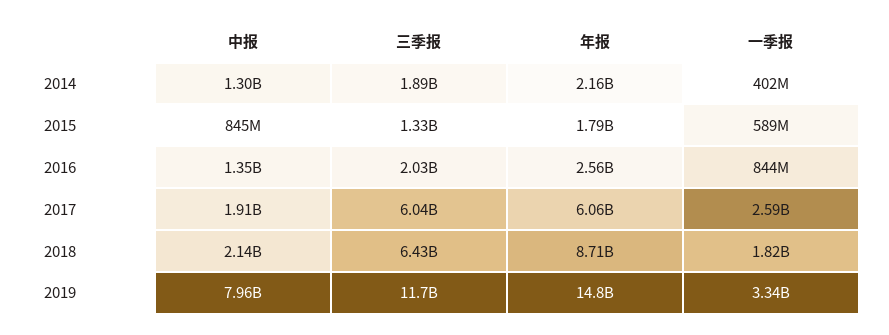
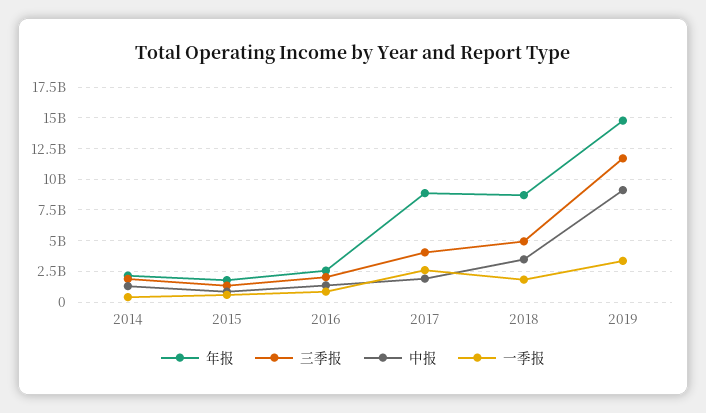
三季报, 2017: 6040000000 -> 4000000000
年报, 2017: 6060000000 -> 9000000000
中报, 2018: 2140000000 -> 3500000000
三季报, 2018: 6430000000 -> 5000000000
中报, 2019: 7960000000 -> 9000000000

